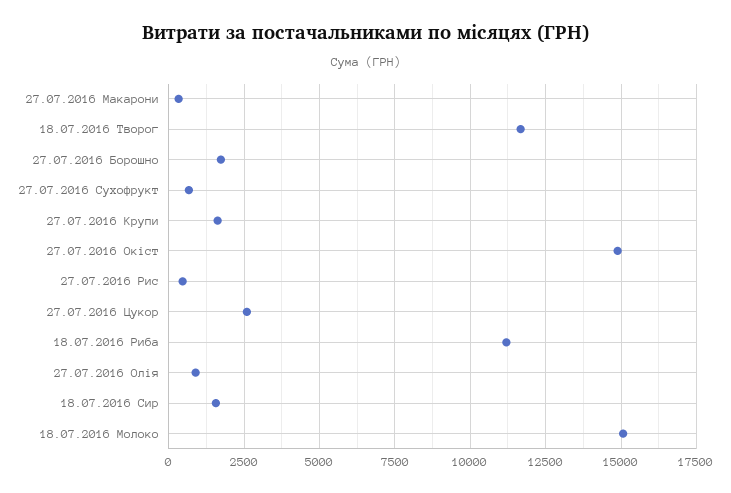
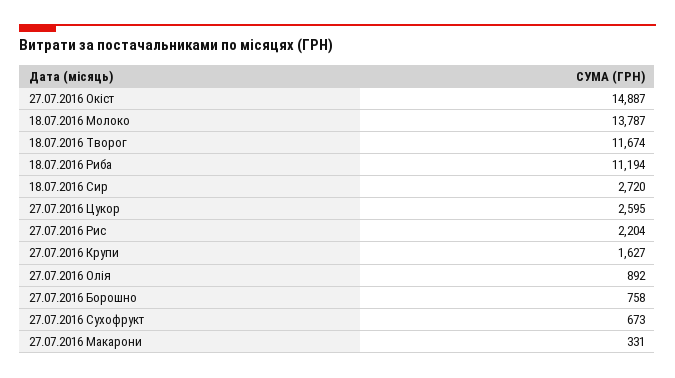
27.07.2016 Борошно: 1750 -> 758
27.07.2016 Рис: 500 -> 2204
18.07.2016 Сир: 1500 -> 2720
18.07.2016 Молоко: 15000 -> 13787

